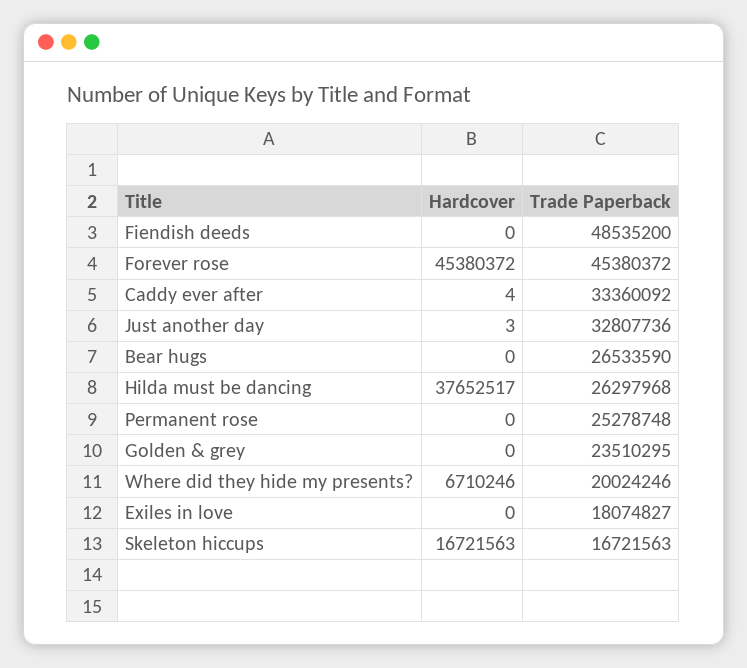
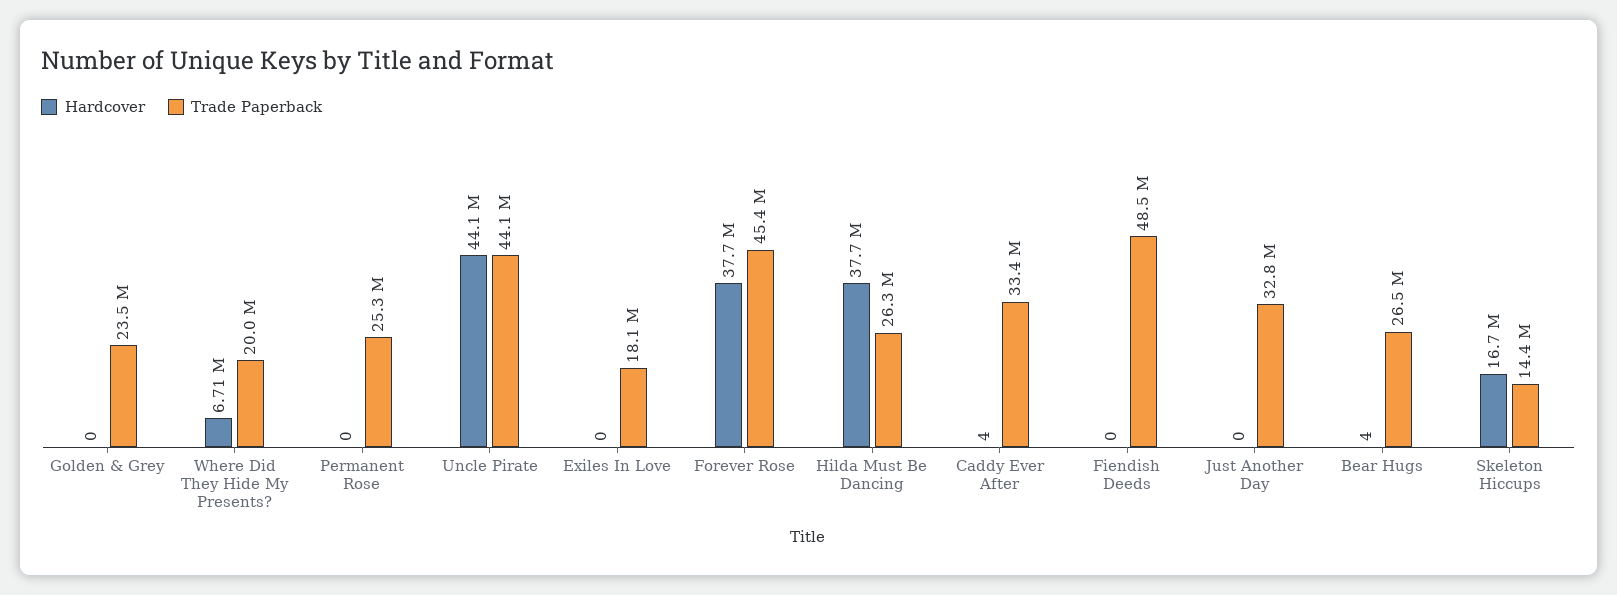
Hardcover, Forever rose: 45380372 -> 37700000
Hardcover, Just another day: 3 -> 0
Hardcover, Bear hugs: 0 -> 4
Trade Paperback, Skeleton hiccups: 16721563 -> 14400000
Hardcover, Uncle Pirate: none -> 44100000
Trade Paperback, Uncle Pirate: none -> 44100000

